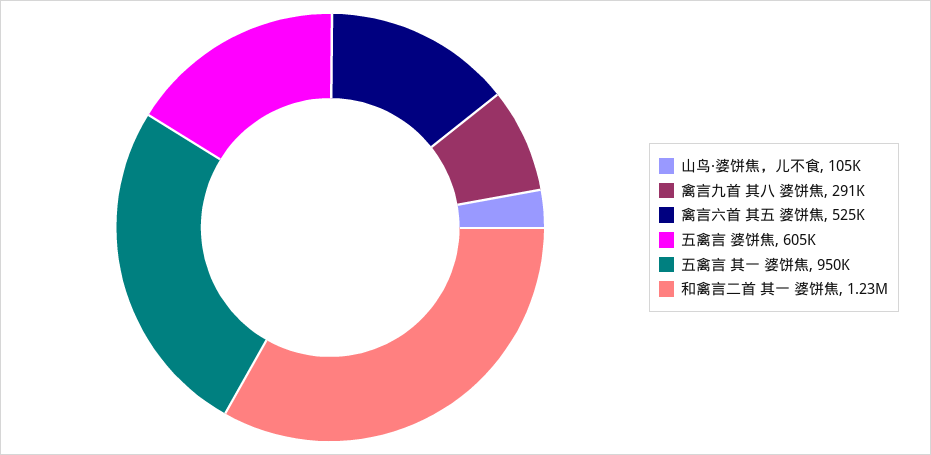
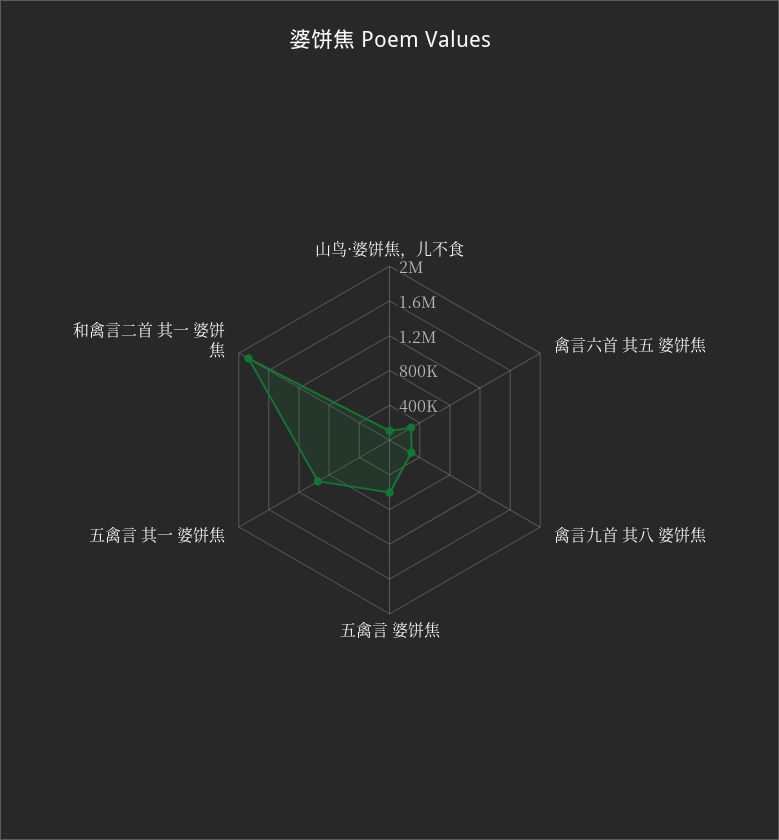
禽言六首 其五 婆饼焦: 525000 -> 300000
和禽言二首 其一 婆饼焦: 1230000 -> 1900000

